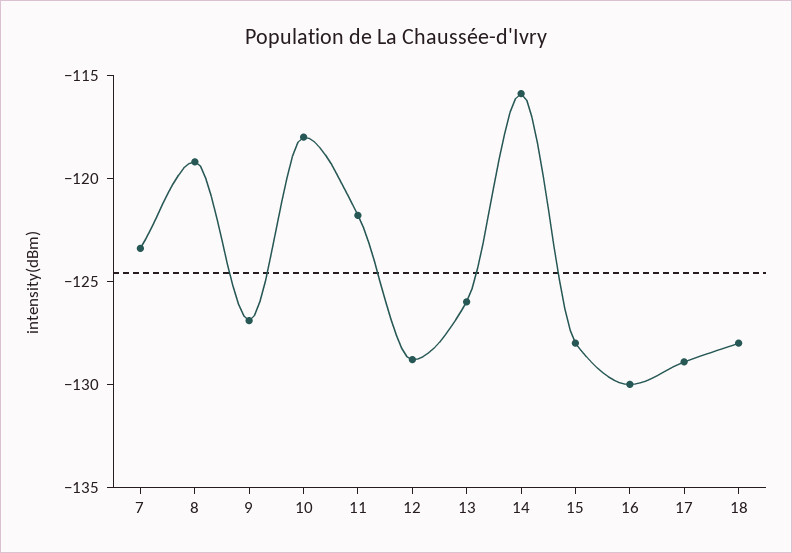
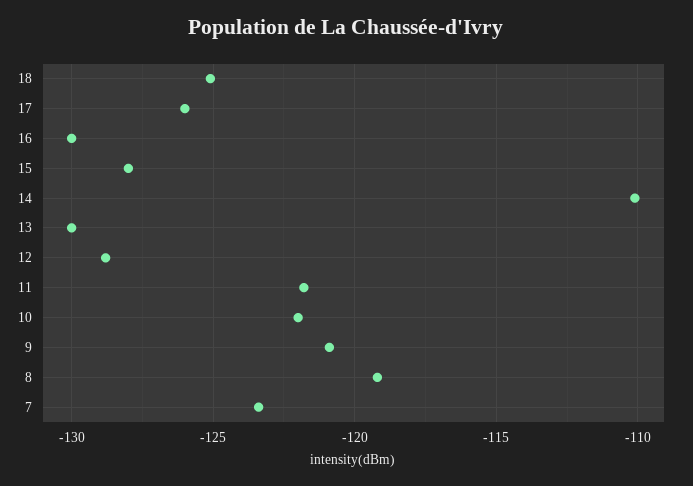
9: -127 -> -121
10: -118 -> -122
13: -126 -> -130
14: -116 -> -110
17: -129 -> -126
18: -128 -> -125

